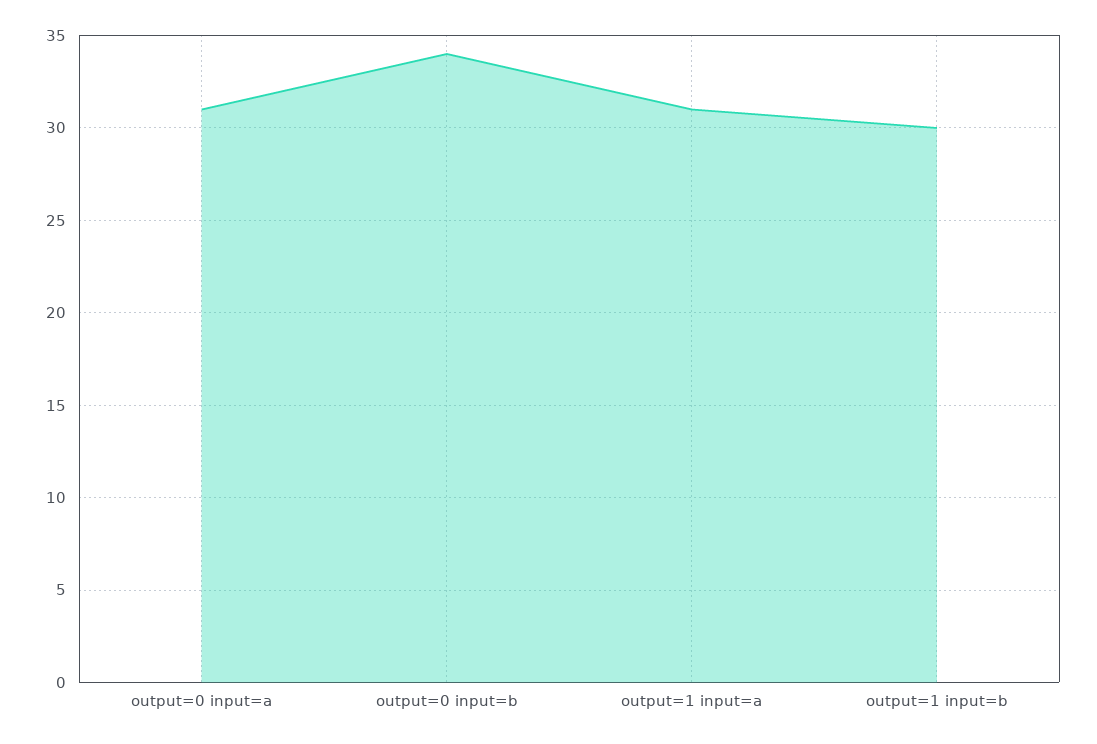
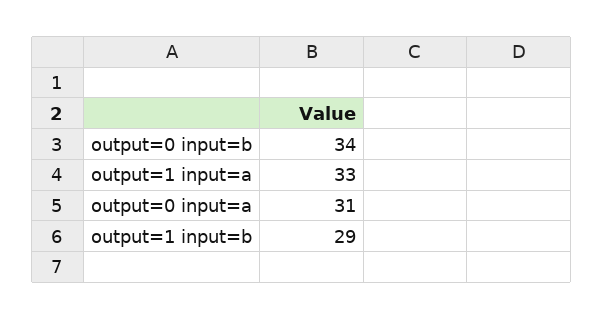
output=1 input=a: 31 -> 33
output=1 input=b: 30 -> 29

